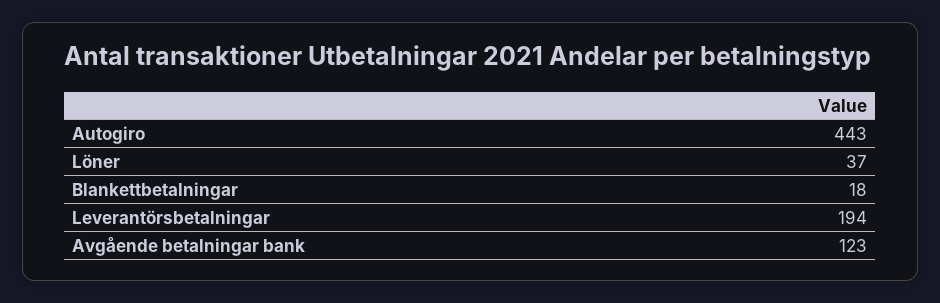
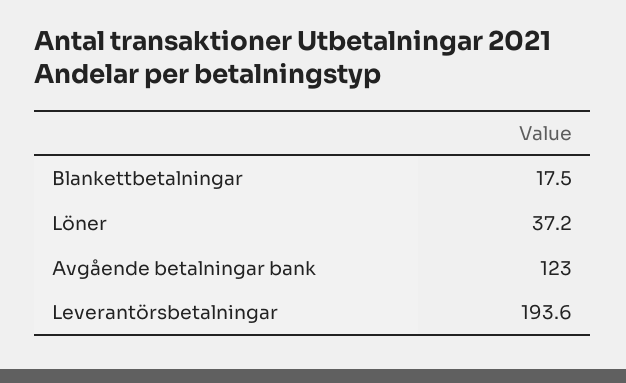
Autogiro: 443 -> none

